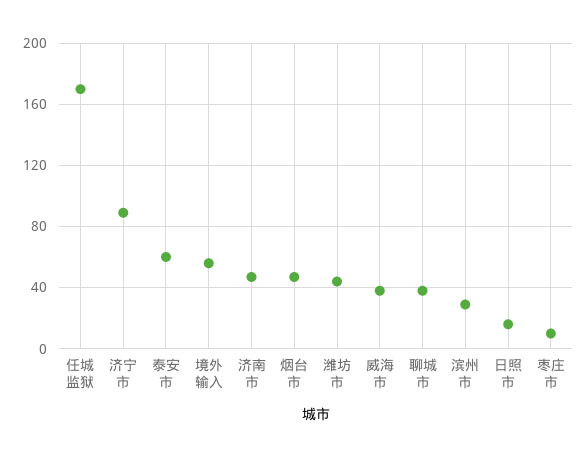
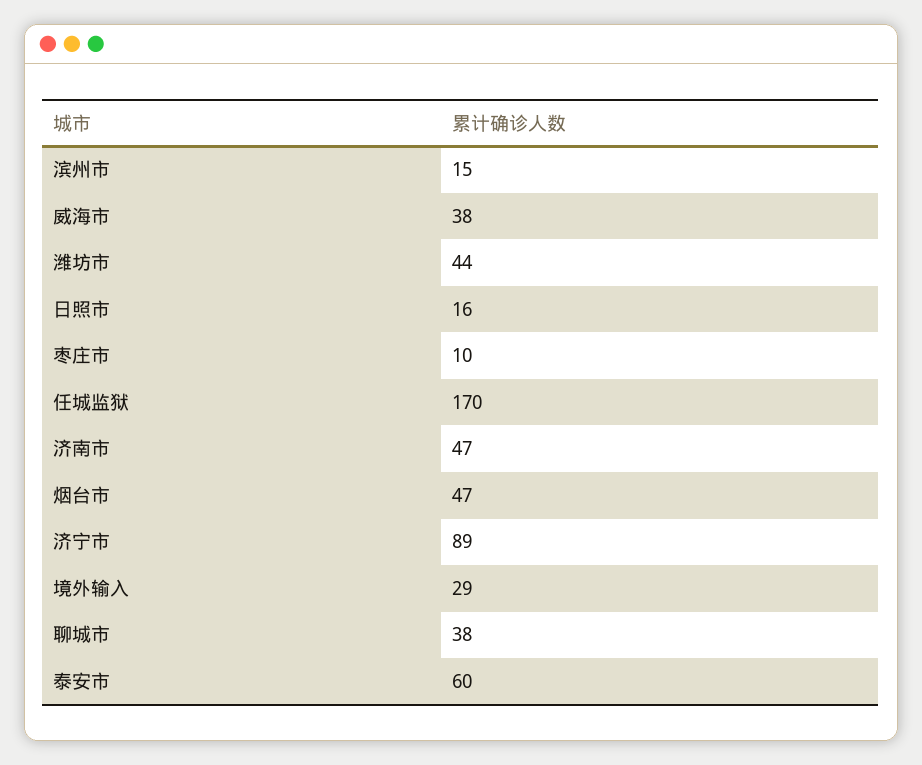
境外输入: 55 -> 29
滨州市: 30 -> 15

